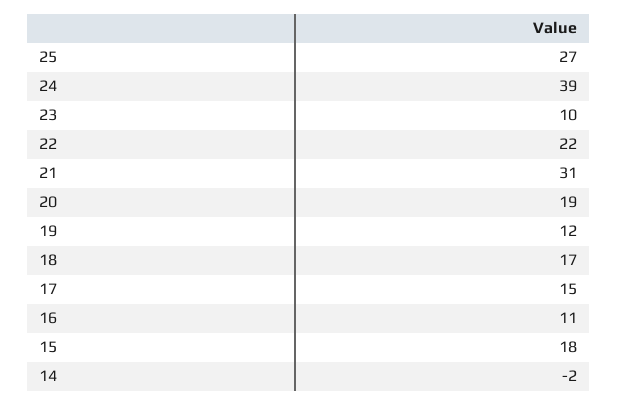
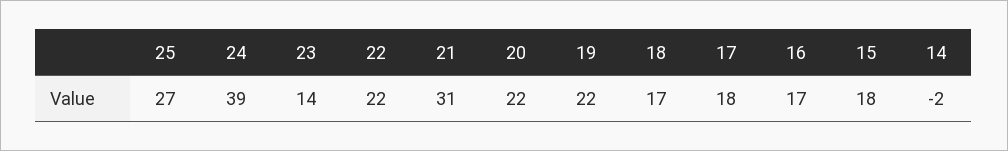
23: 10 -> 14
20: 19 -> 22
19: 12 -> 22
17: 15 -> 18
16: 11 -> 17

